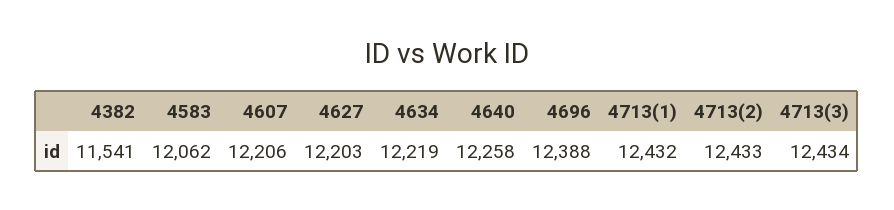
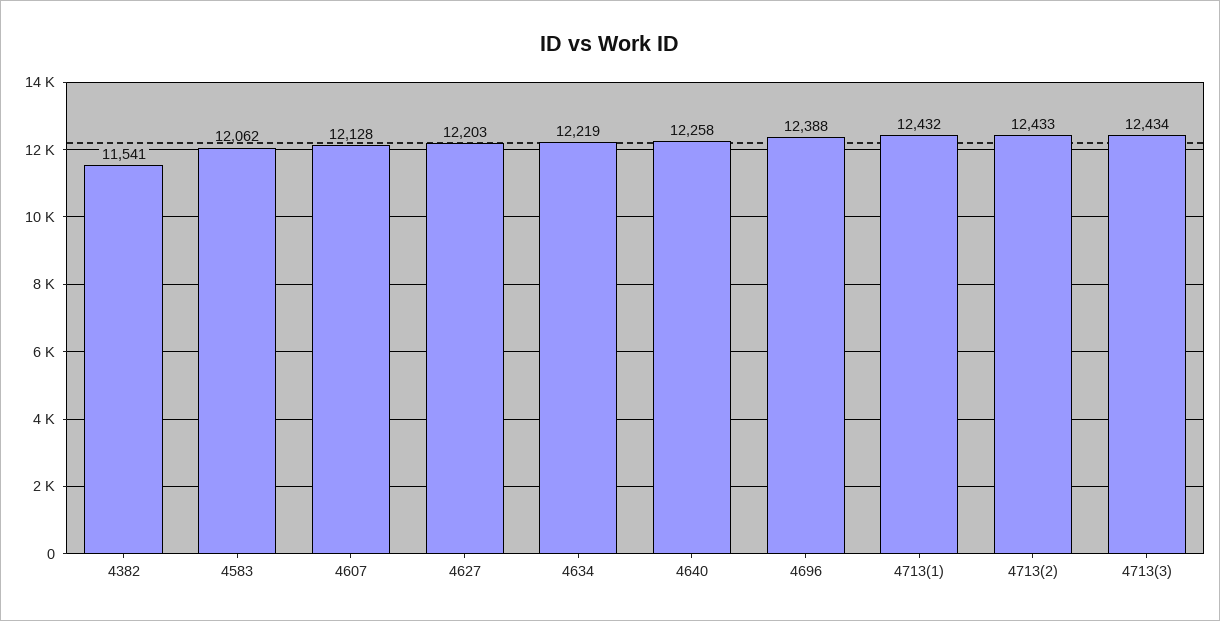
4607: 12206 -> 12128

